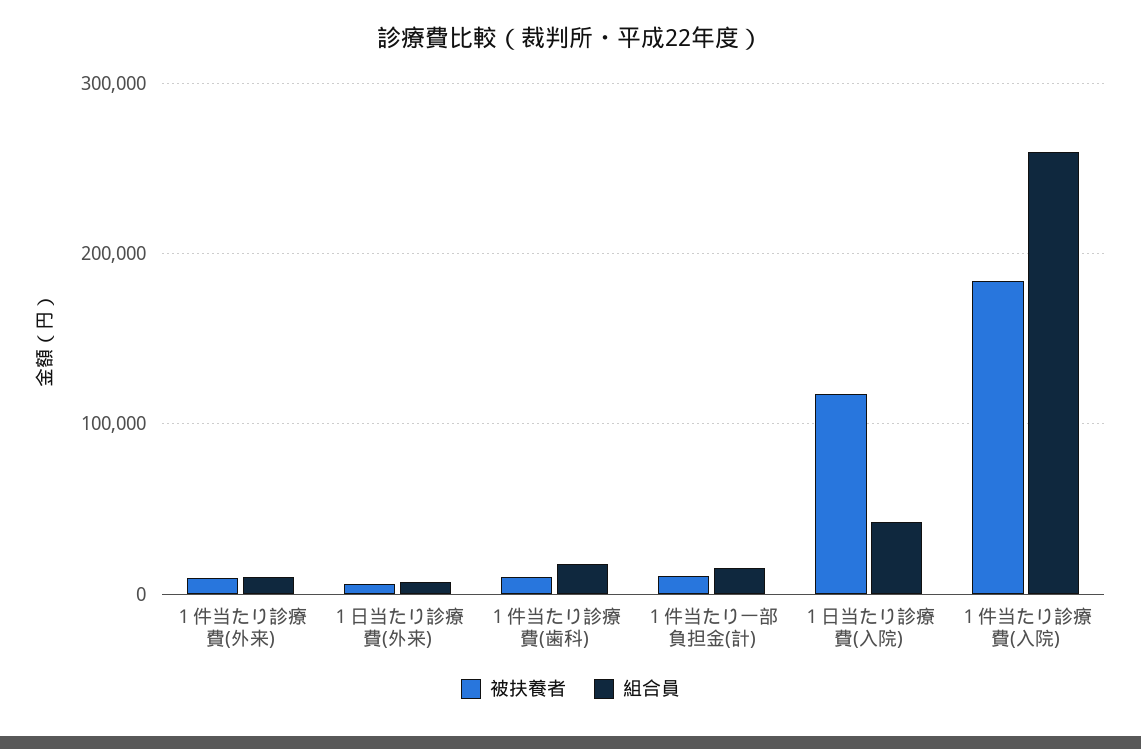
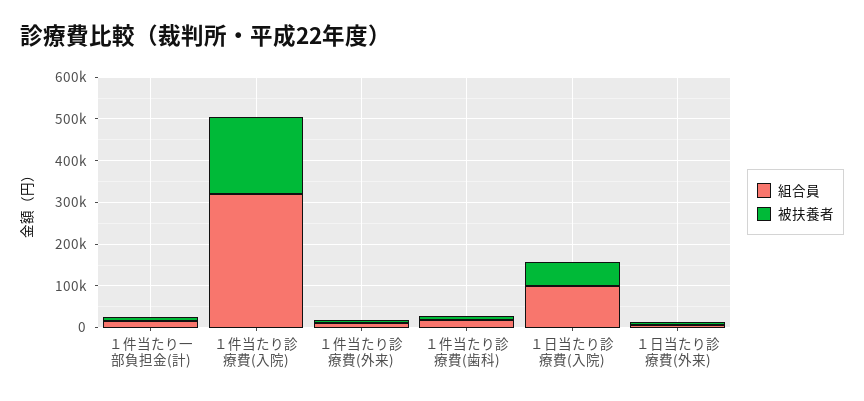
被扶養者, １日当たり診療費(入院): 120000 -> 60000
組合員, １日当たり診療費(入院): 40000 -> 100000
組合員, １件当たり診療費(入院): 260000 -> 320000

